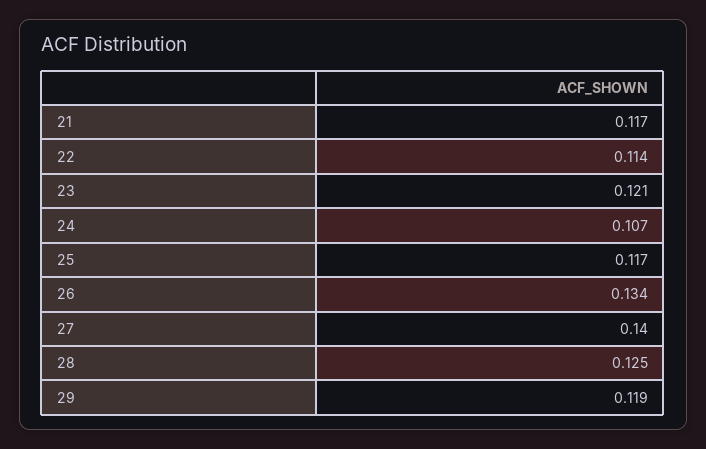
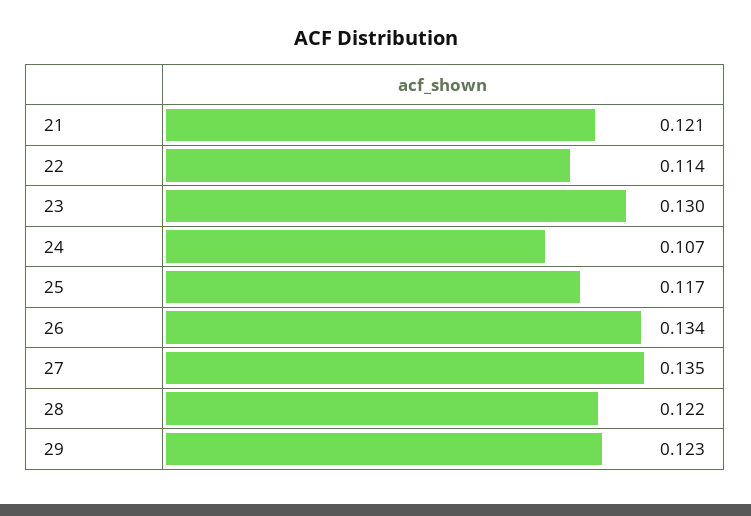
21: 0.117 -> 0.121
23: 0.121 -> 0.13
27: 0.14 -> 0.135
28: 0.125 -> 0.122
29: 0.119 -> 0.123

